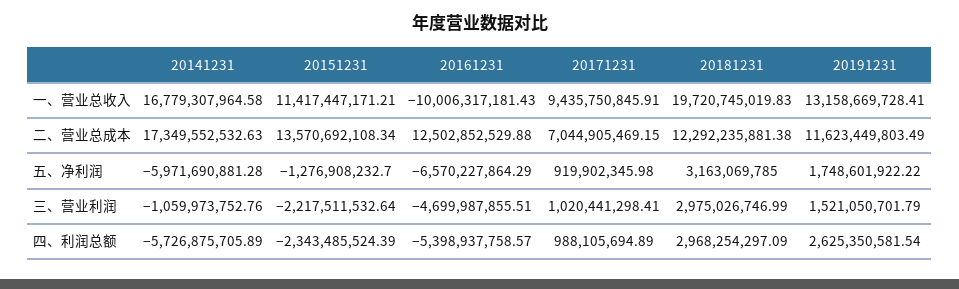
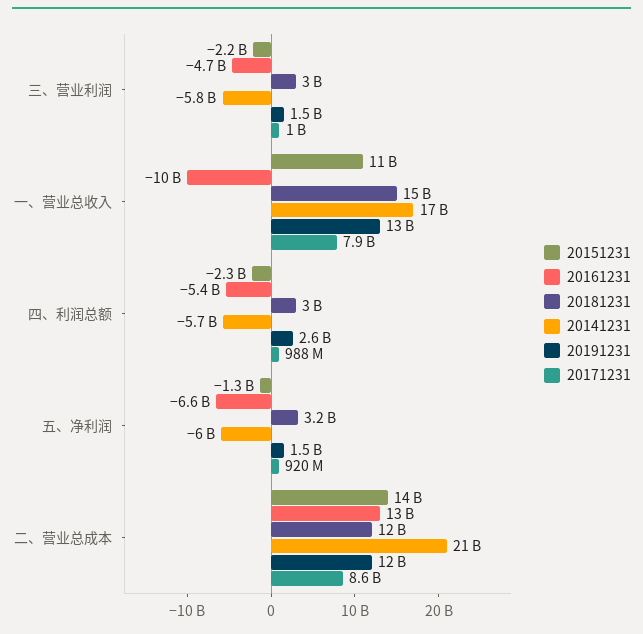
20171231, 一、营业总收入: 9435750845.91 -> 7900000000
20181231, 一、营业总收入: 19720745019.83 -> 15000000000
20141231, 二、营业总成本: 17349552532.63 -> 21000000000
20171231, 二、营业总成本: 7044905469.15 -> 8600000000
20191231, 五、净利润: 1748601922.22 -> 1500000000
20141231, 三、营业利润: -1059973752.76 -> -5800000000

